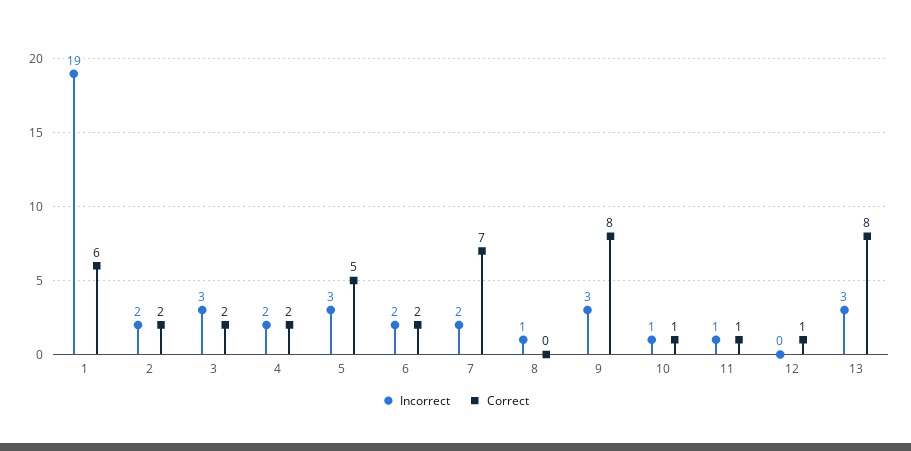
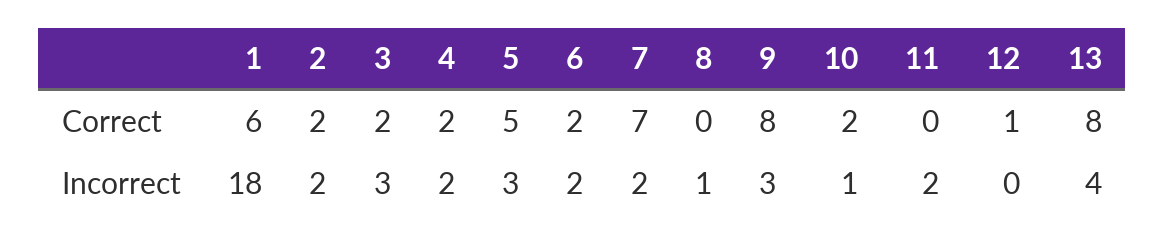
Incorrect, 1: 19 -> 18
Correct, 10: 1 -> 2
Incorrect, 11: 1 -> 2
Correct, 11: 1 -> 0
Incorrect, 13: 3 -> 4

